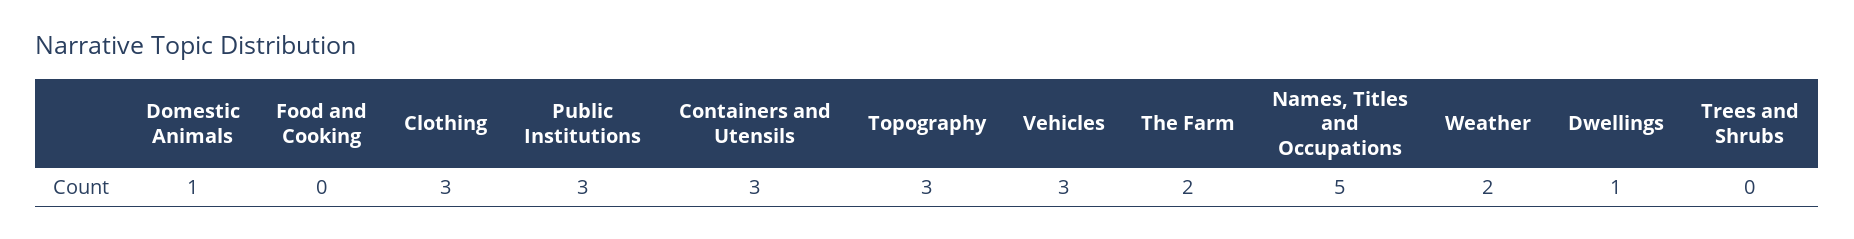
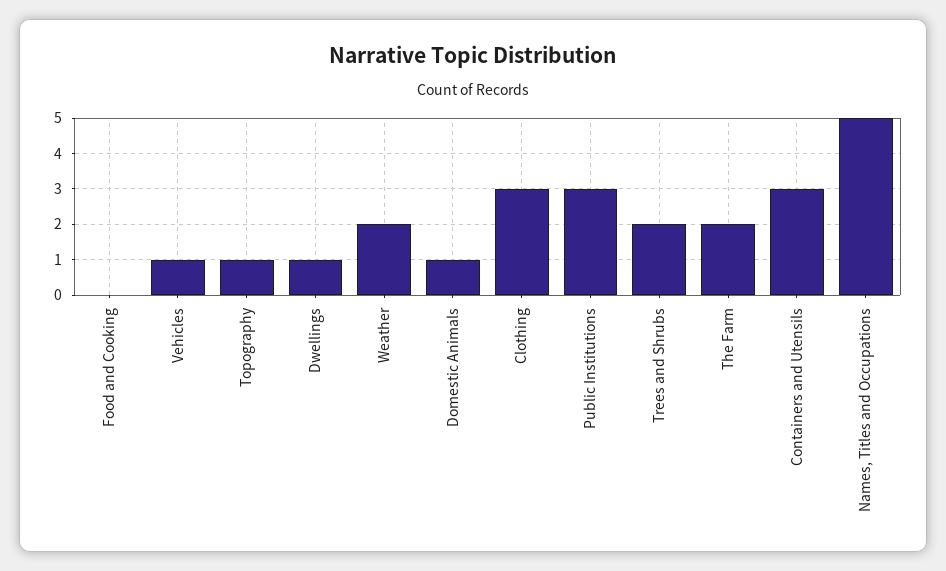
Topography: 3 -> 1
Vehicles: 3 -> 1
Trees and Shrubs: 0 -> 2

